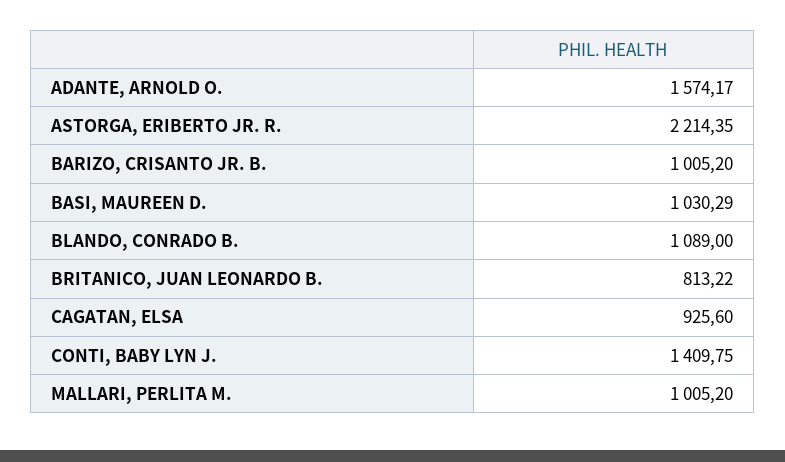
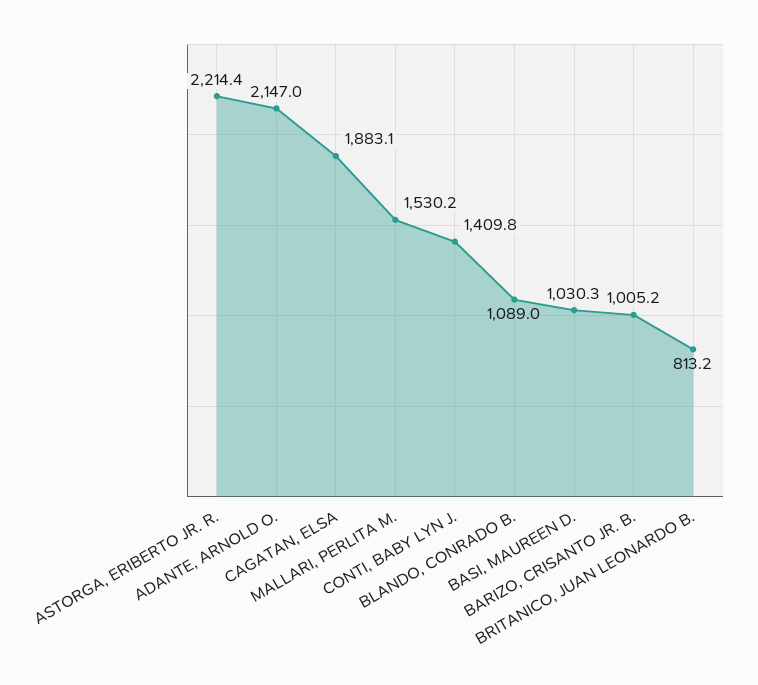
ADANTE, ARNOLD O.: 1574.17 -> 2147
CAGATAN, ELSA: 925.6 -> 1883.1
MALLARI, PERLITA M.: 1005.2 -> 1530.2

